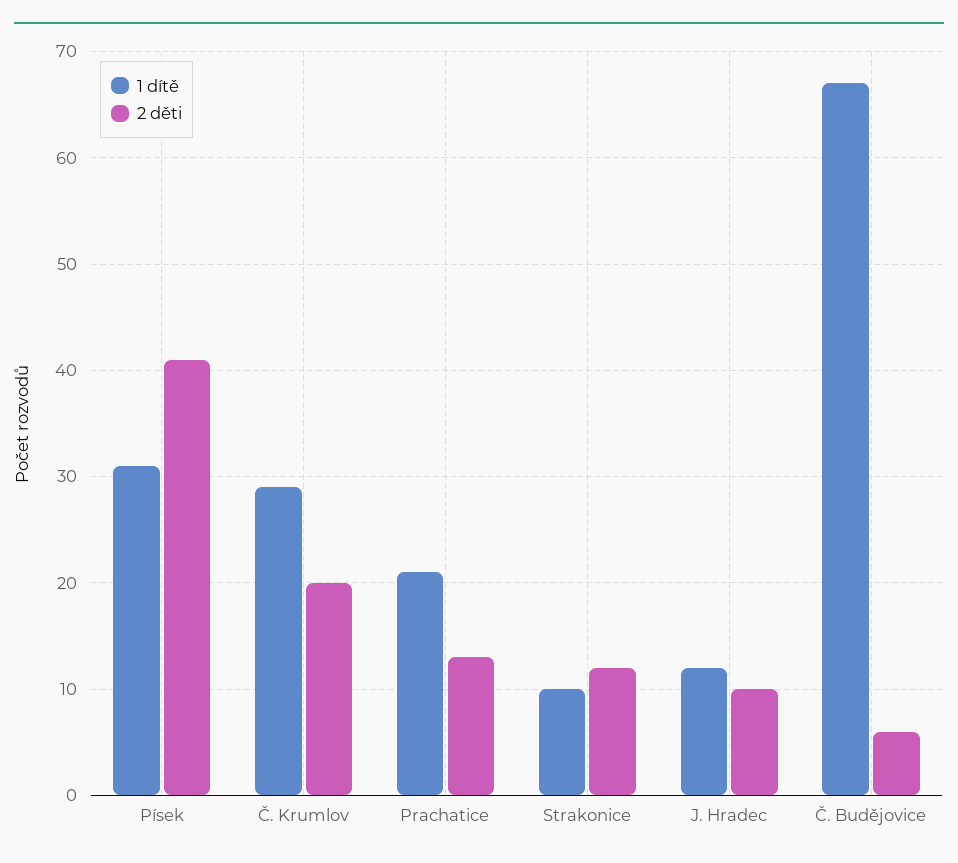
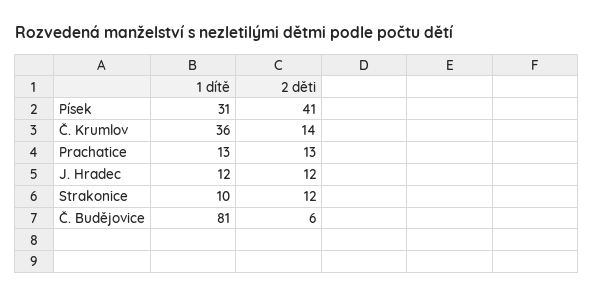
1 dítě, Č. Krumlov: 29 -> 36
2 děti, Č. Krumlov: 20 -> 14
1 dítě, Prachatice: 21 -> 13
2 děti, J. Hradec: 10 -> 12
1 dítě, Č. Budějovice: 67 -> 81

